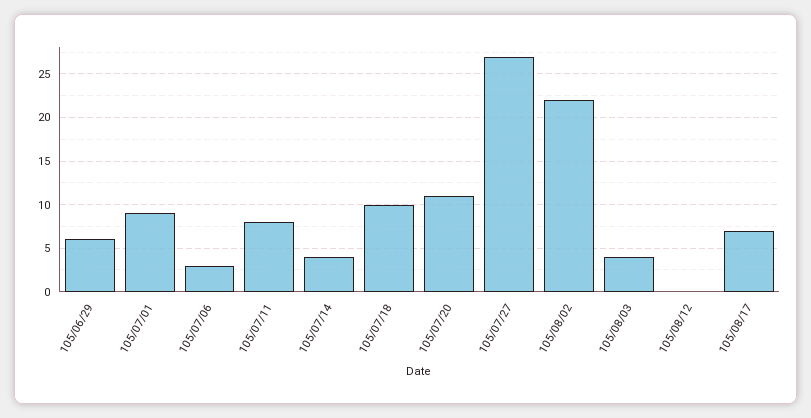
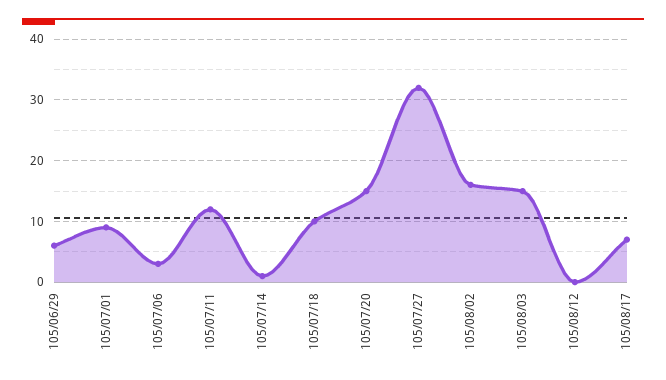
105/07/11: 8 -> 12
105/07/14: 4 -> 1
105/07/20: 11 -> 15
105/07/27: 27 -> 32
105/08/02: 22 -> 16
105/08/03: 4 -> 15

